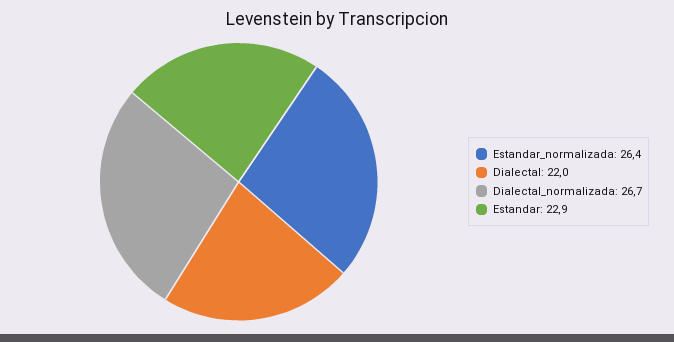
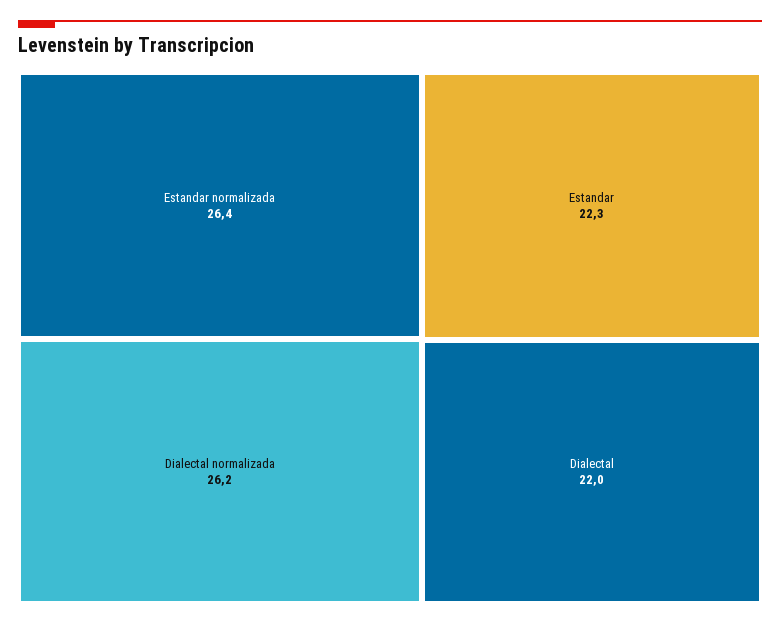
Dialectal_normalizada: 26.7 -> 26.2
Estandar: 22.9 -> 22.3

